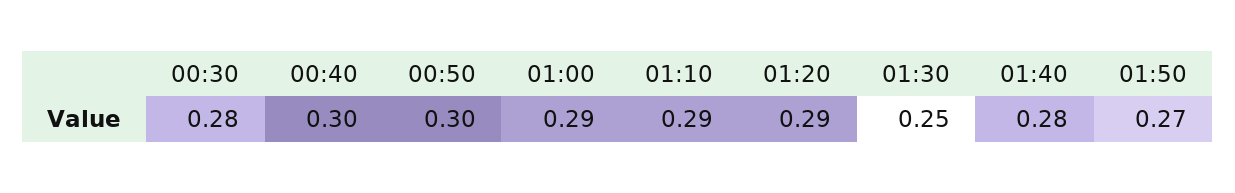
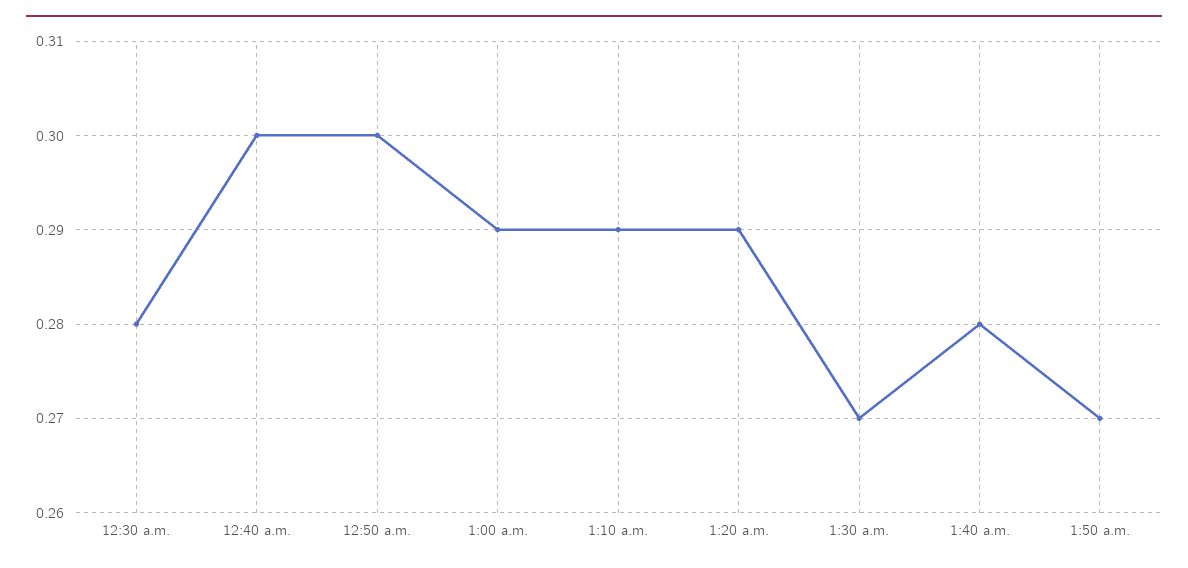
01:30: 0.25 -> 0.27

